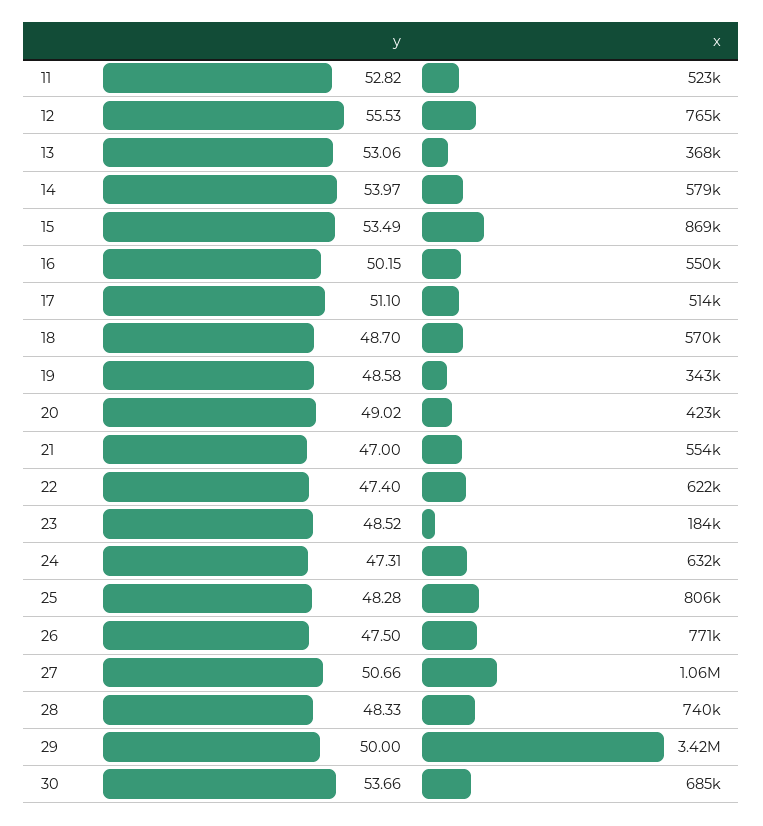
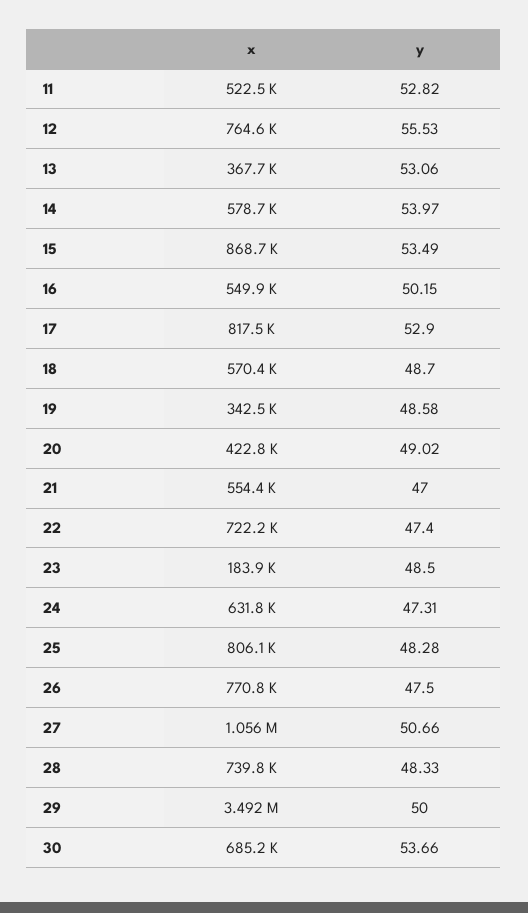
y, 17: 51.1 -> 52.9
x, 17: 514000 -> 817500
x, 22: 622000 -> 722200
y, 23: 48.52 -> 48.5
x, 29: 3420000 -> 3492000

